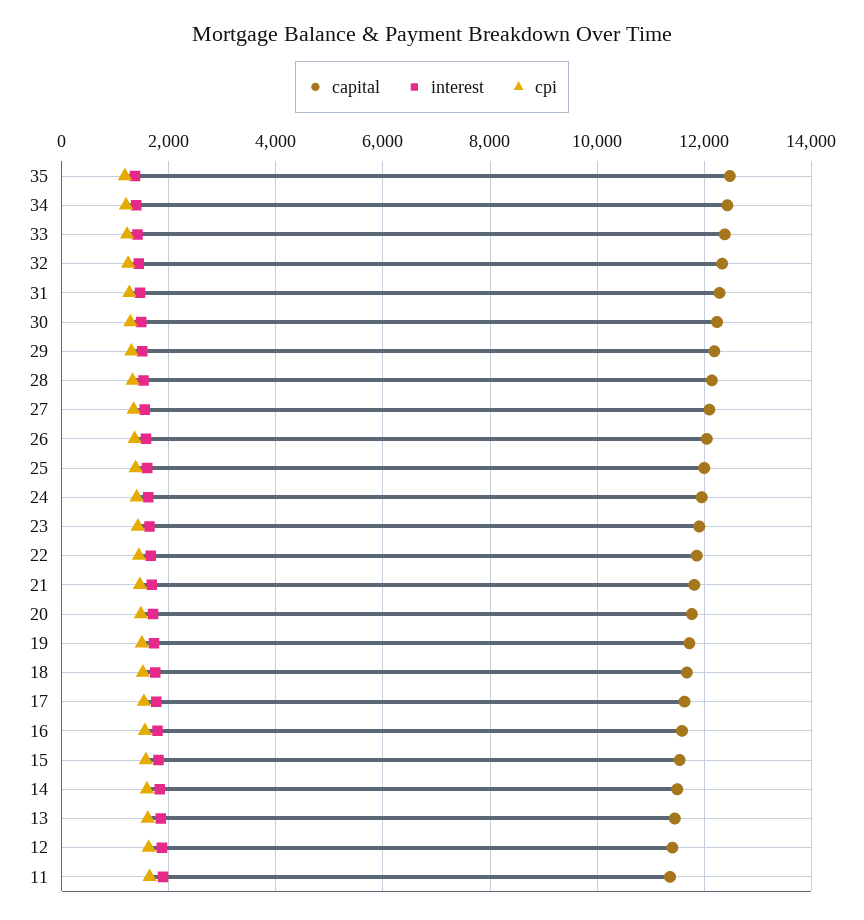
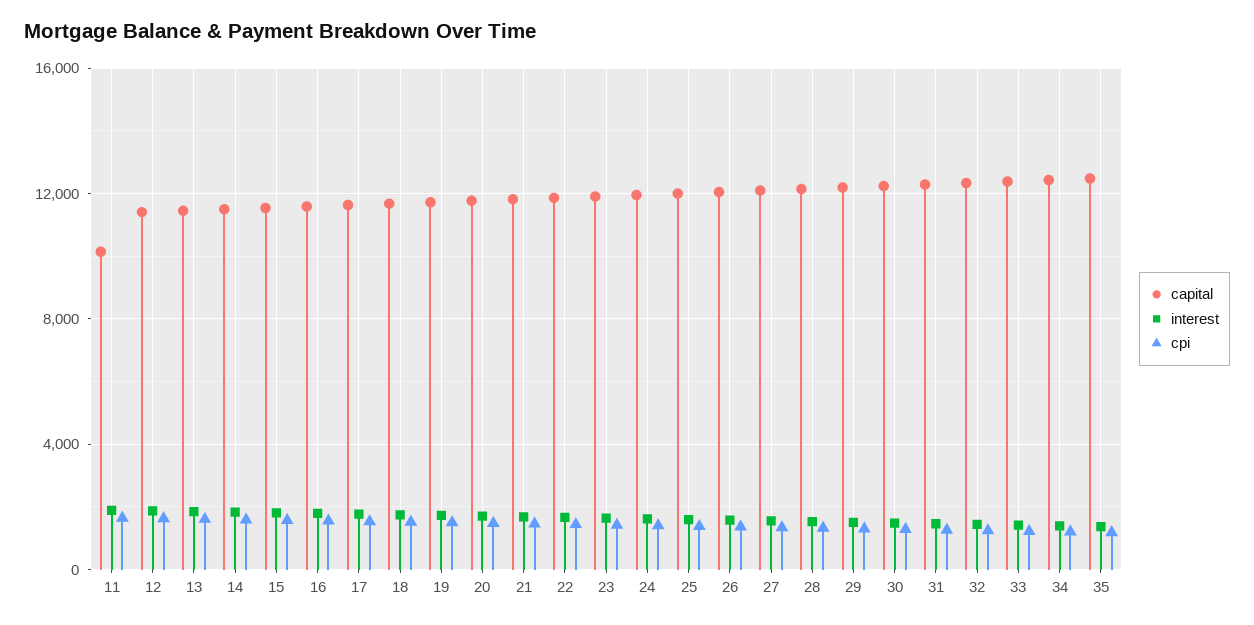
capital, 11: 11400 -> 10000

